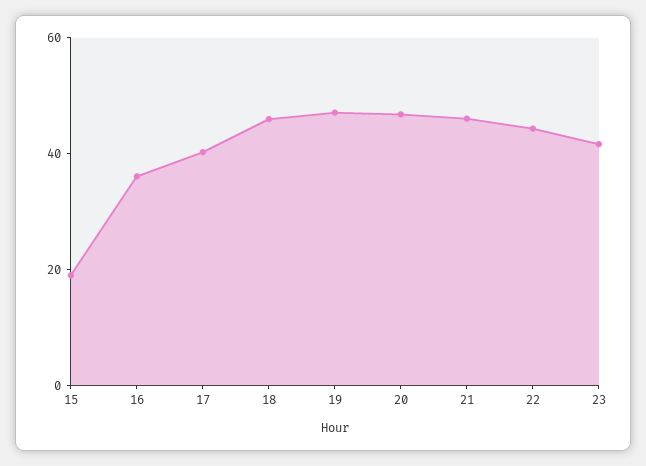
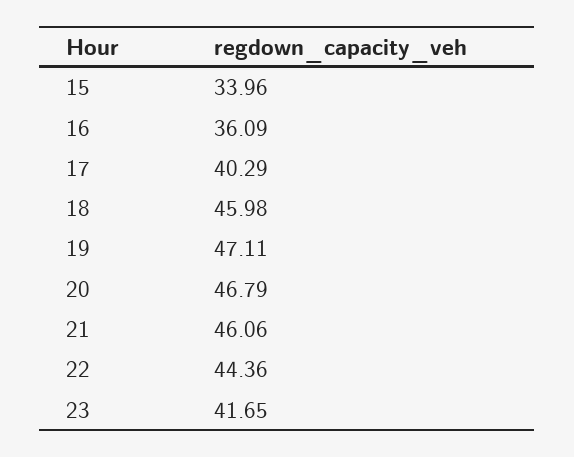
15: 20 -> 33.96

